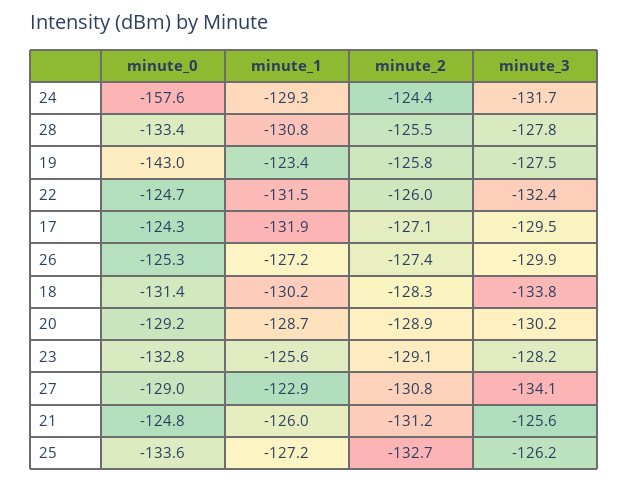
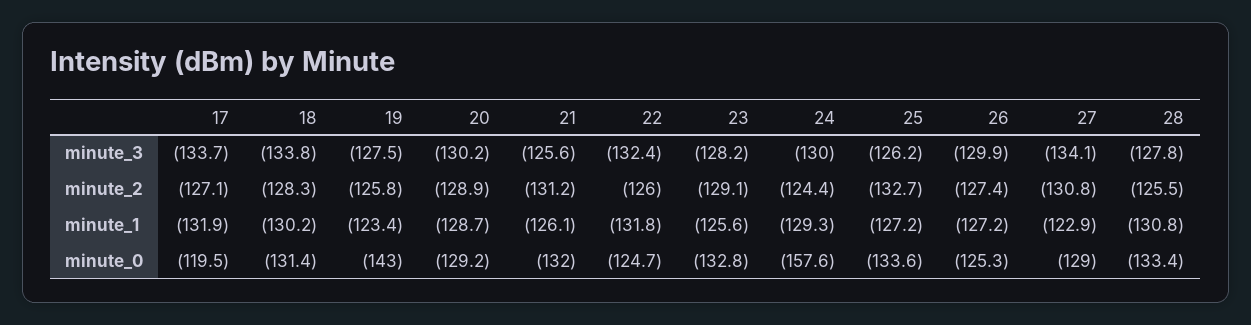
minute_3, 24: -131.7 -> -130
minute_1, 22: -131.5 -> -131.8
minute_0, 17: -124.3 -> -119.5
minute_3, 17: -129.5 -> -133.7
minute_0, 21: -124.8 -> -132
minute_1, 21: -126 -> -126.1

